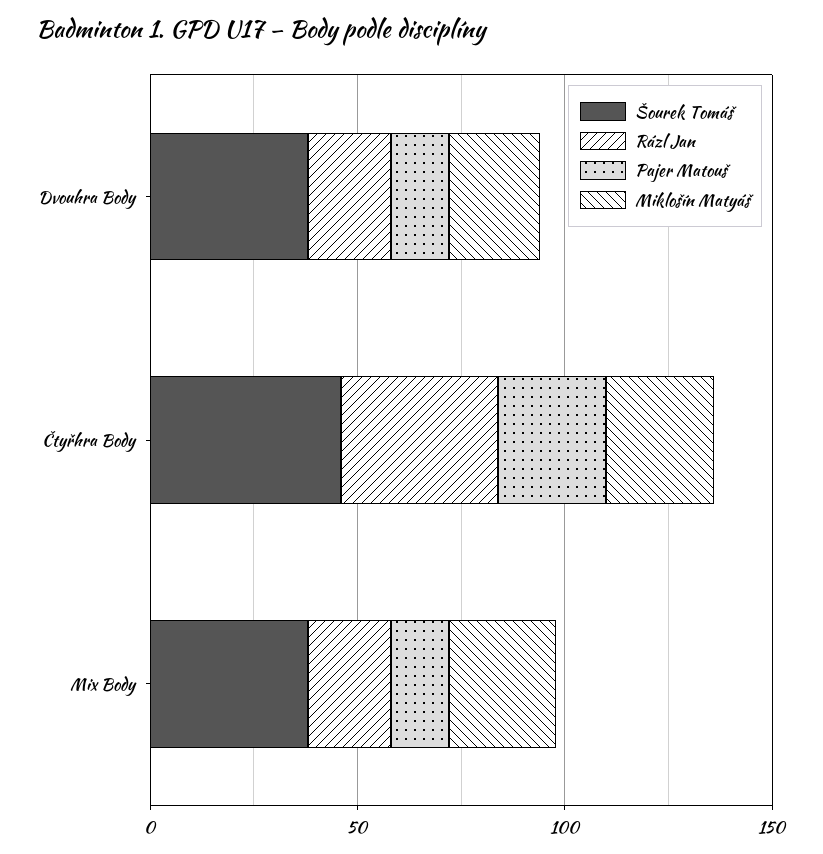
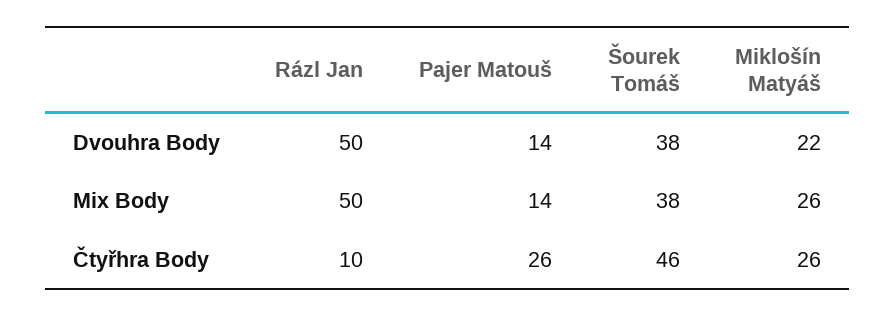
Rázl Jan, Dvouhra Body: 20 -> 50
Rázl Jan, Čtyřhra Body: 40 -> 10
Rázl Jan, Mix Body: 20 -> 50

